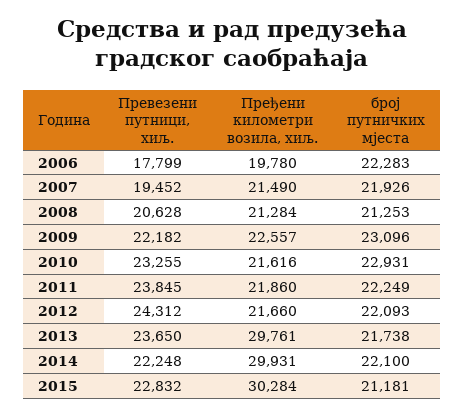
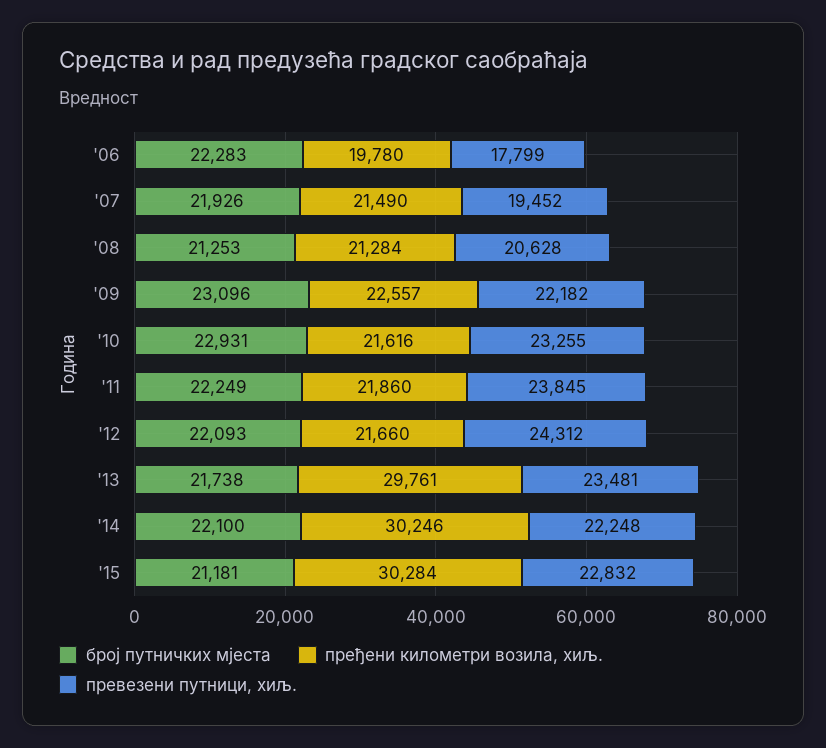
Превезени путници, хиљ., 2013: 23650 -> 23481
Пређени километри возила, хиљ., 2014: 29931 -> 30246

